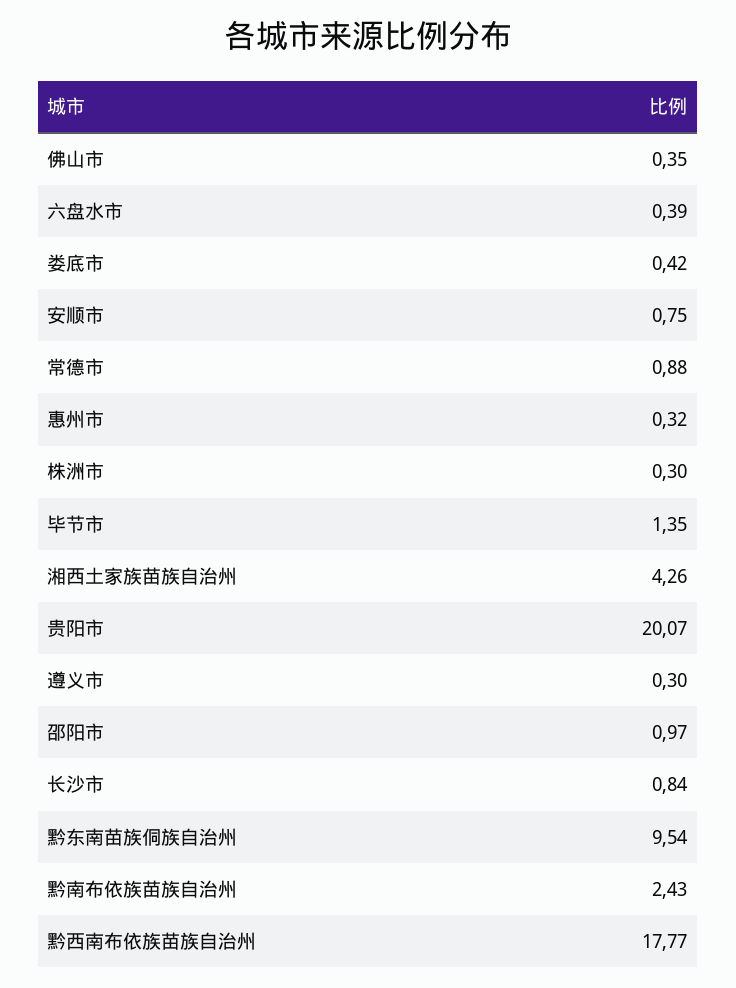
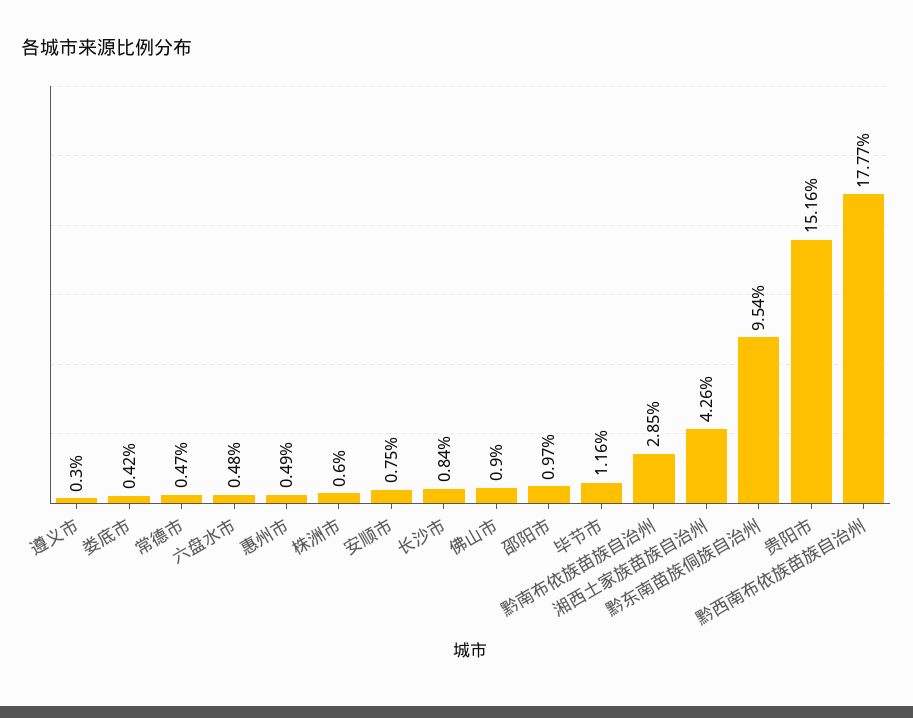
佛山市: 0.35 -> 0.9
六盘水市: 0.39 -> 0.48
常德市: 0.88 -> 0.47
惠州市: 0.32 -> 0.49
株洲市: 0.3 -> 0.6
毕节市: 1.35 -> 1.16
贵阳市: 20.07 -> 15.16
黔南布依族苗族自治州: 2.43 -> 2.85

